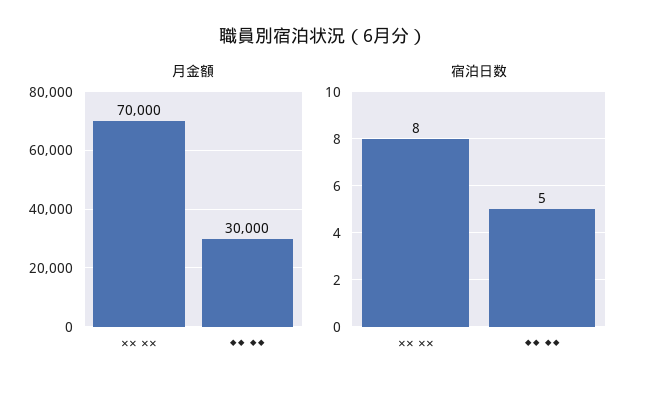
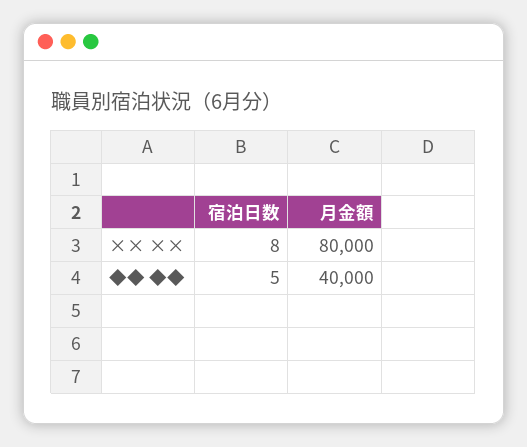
月金額, ×× ××: 70000 -> 80000
月金額, ◆◆ ◆◆: 30000 -> 40000

